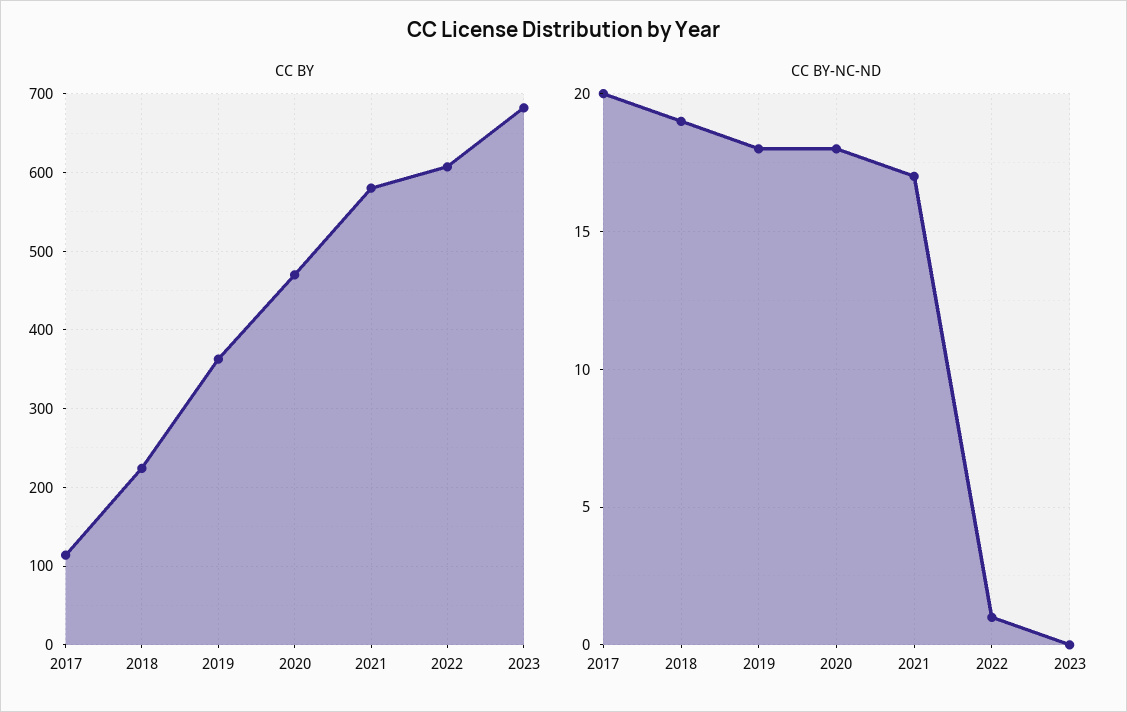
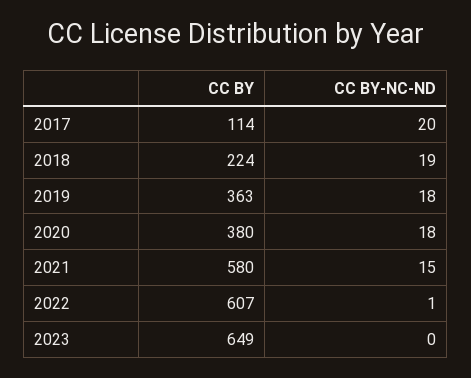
CC BY, 2020: 470 -> 380
CC BY, 2023: 680 -> 649
CC BY-NC-ND, 2021: 17 -> 15

